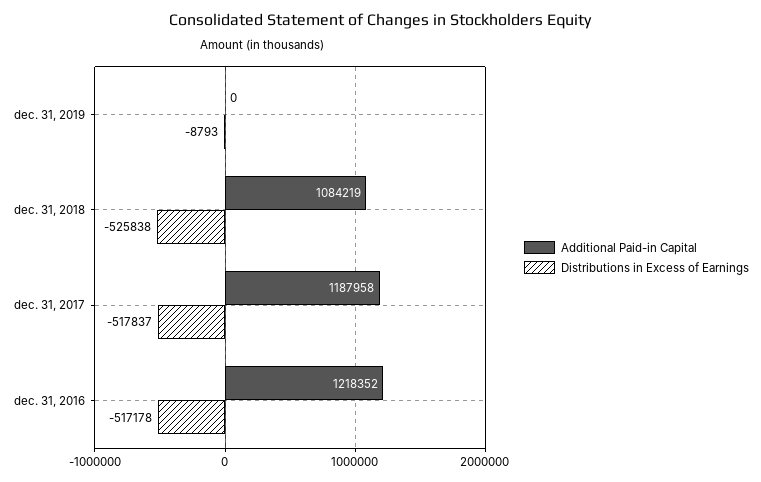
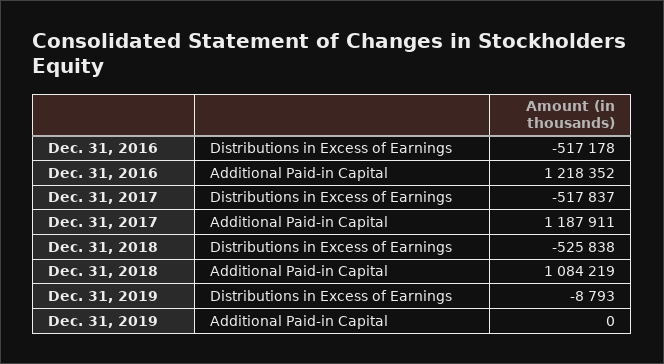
Additional Paid-in Capital, dec. 31, 2017: 1187958 -> 1187911

